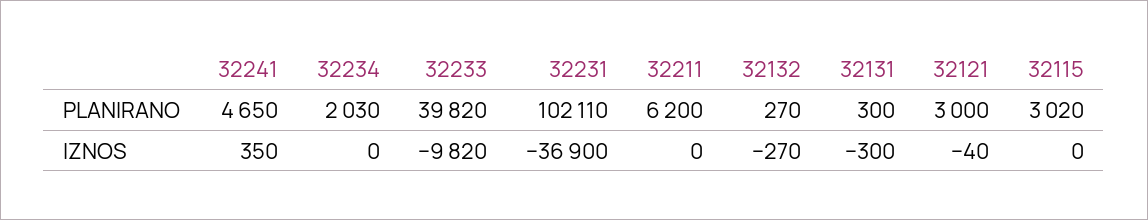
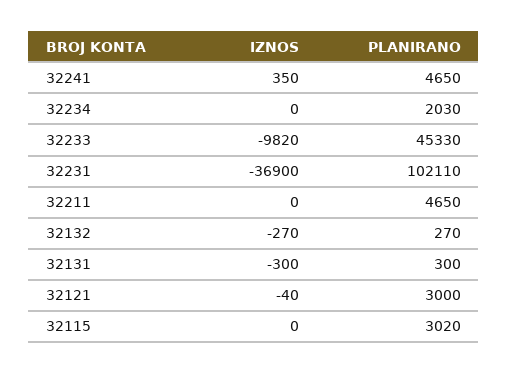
32233, PLANIRANO: 39820 -> 45330
32211, PLANIRANO: 6200 -> 4650

